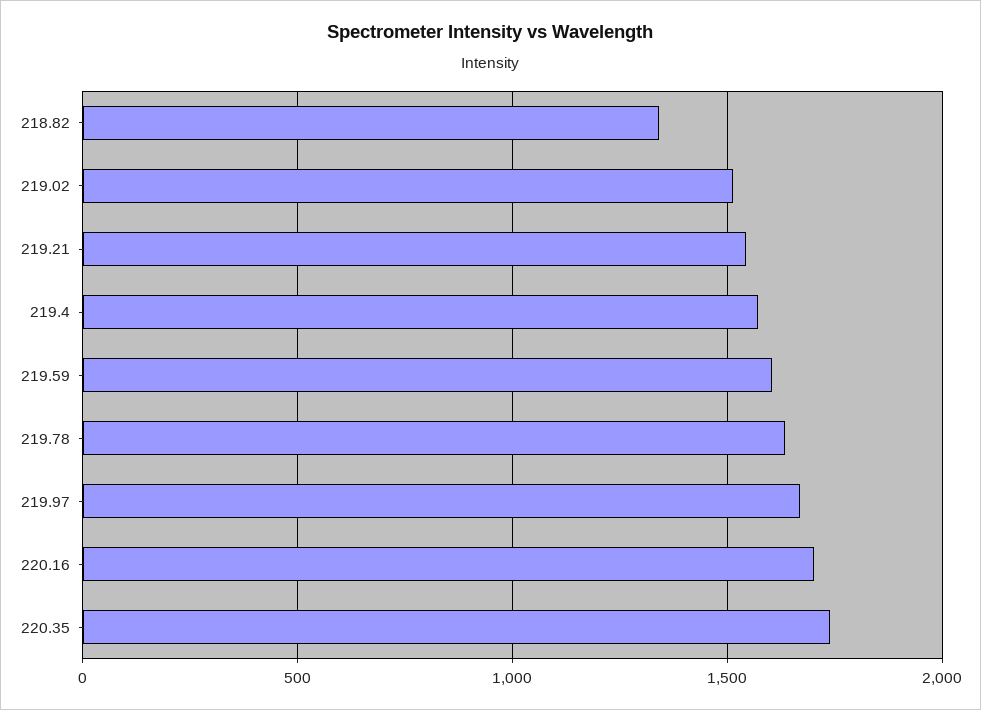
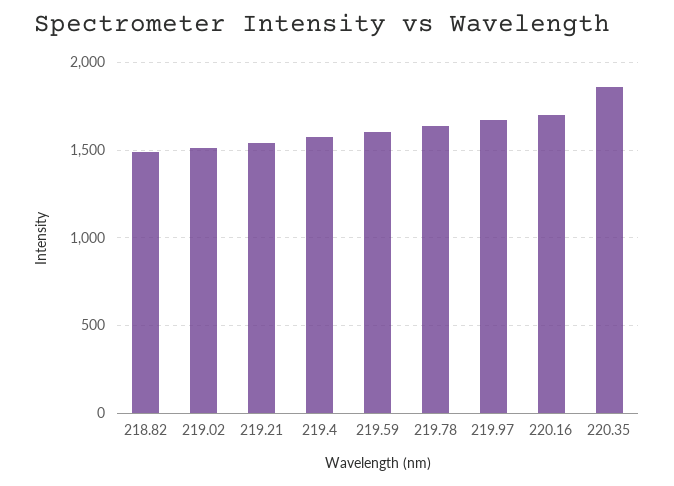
218.82: 1350 -> 1500
220.35: 1750 -> 1850

